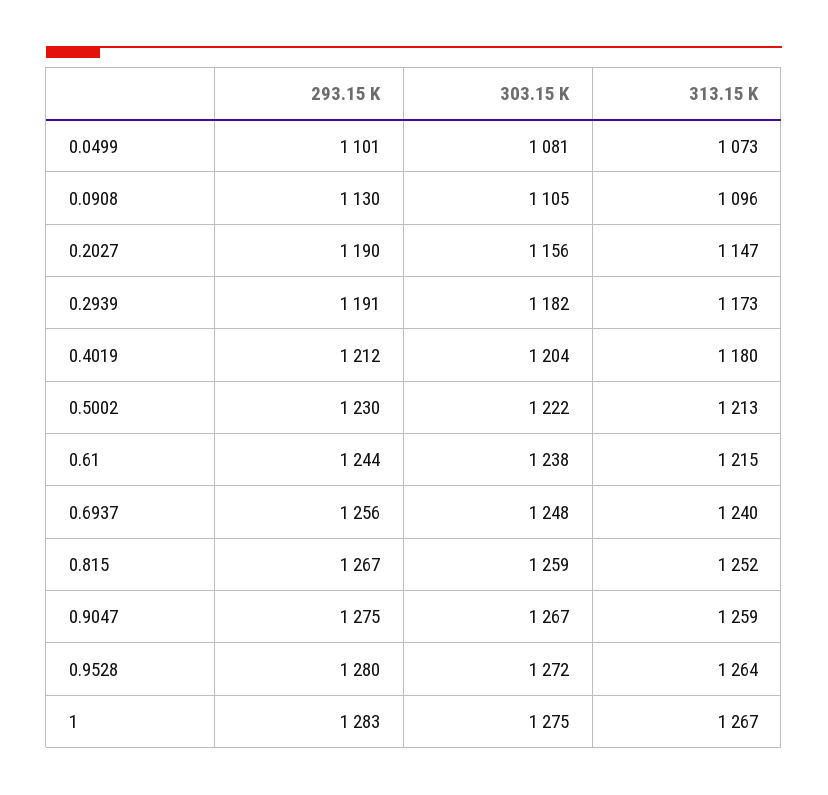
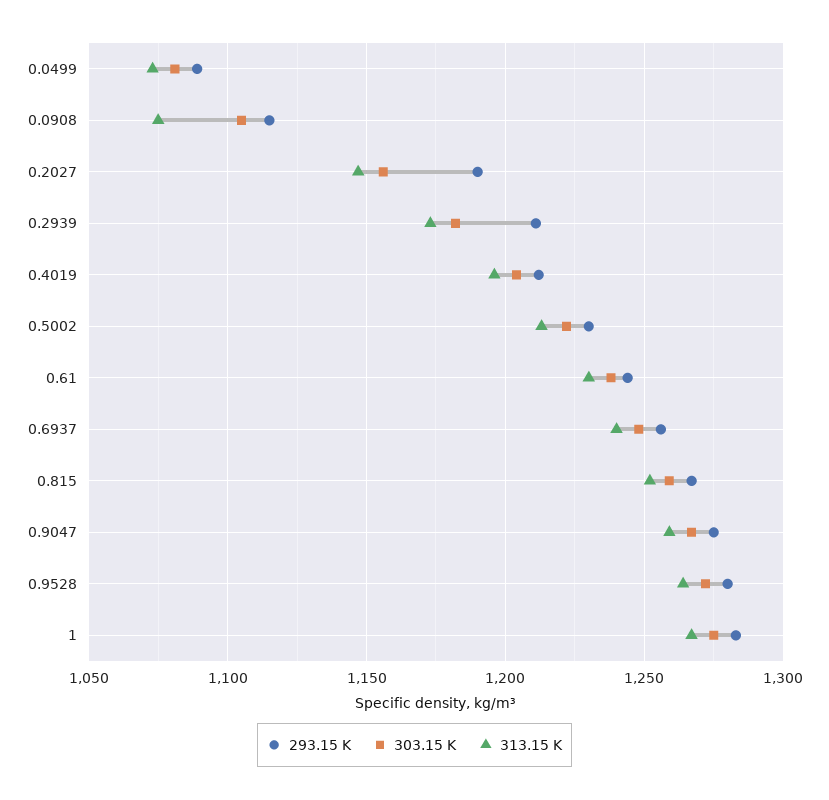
293.15 K, 0.0499: 1101 -> 1090
293.15 K, 0.0908: 1130 -> 1115
313.15 K, 0.0908: 1096 -> 1075
293.15 K, 0.2939: 1191 -> 1210
313.15 K, 0.4019: 1180 -> 1195
313.15 K, 0.61: 1215 -> 1230

